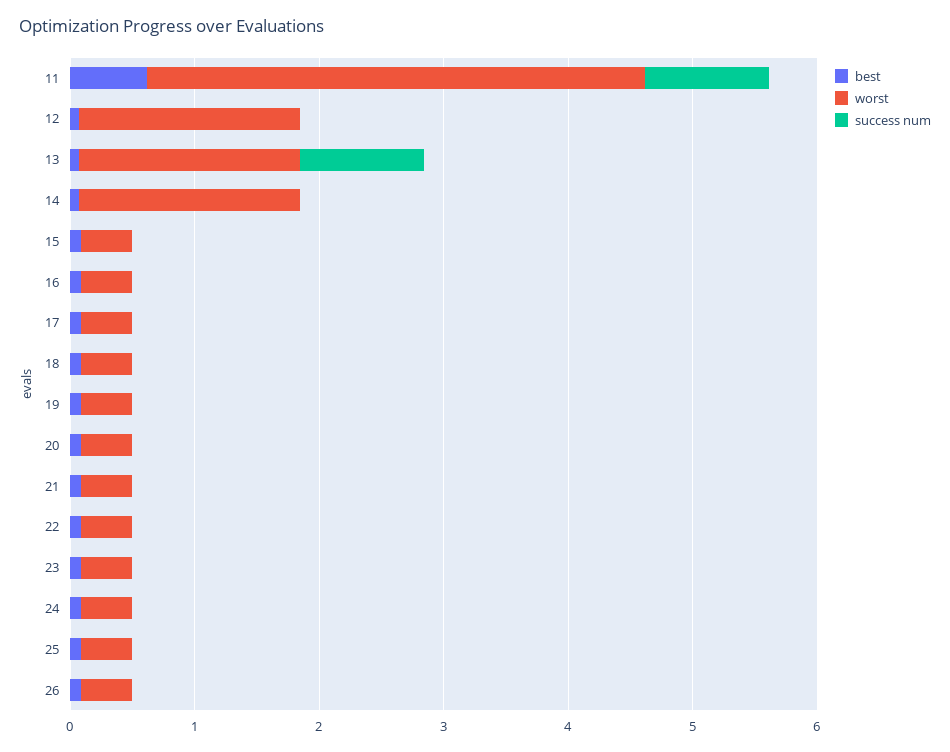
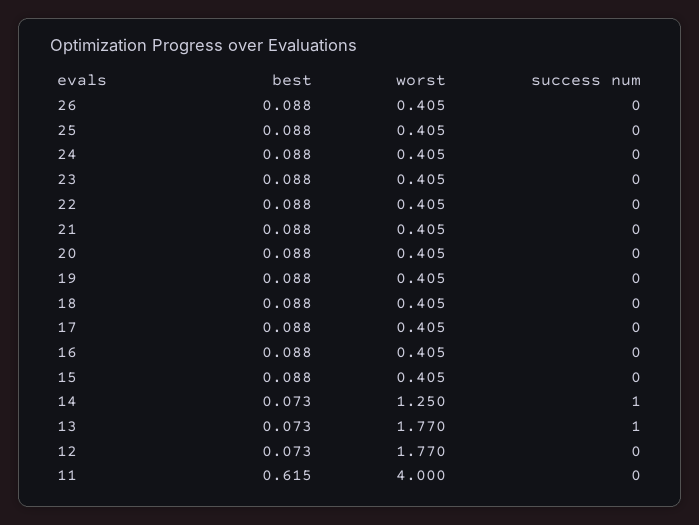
success num, 11: 1 -> 0
worst, 14: 1.8 -> 1.25
success num, 14: 0 -> 1

